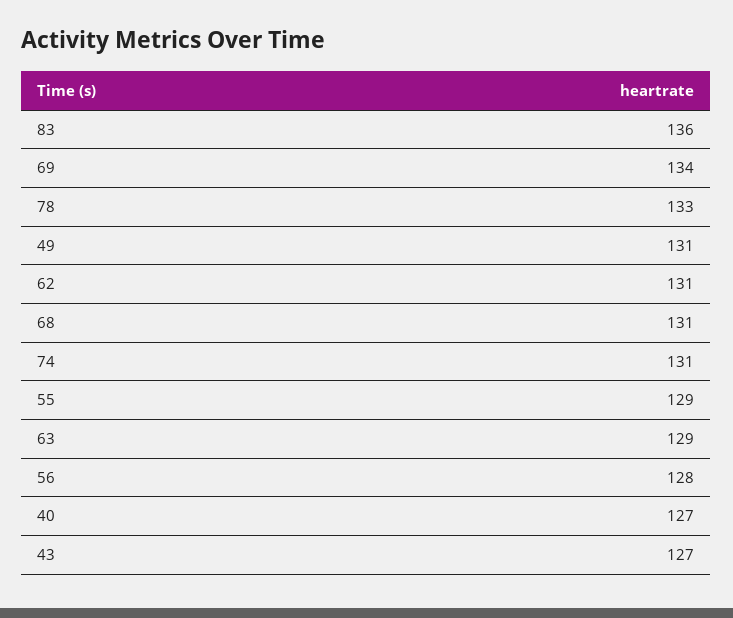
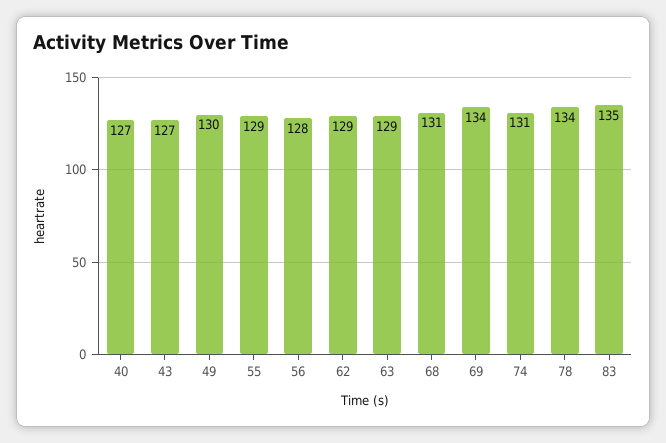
83: 136 -> 135
78: 133 -> 134
49: 131 -> 130
62: 131 -> 129

